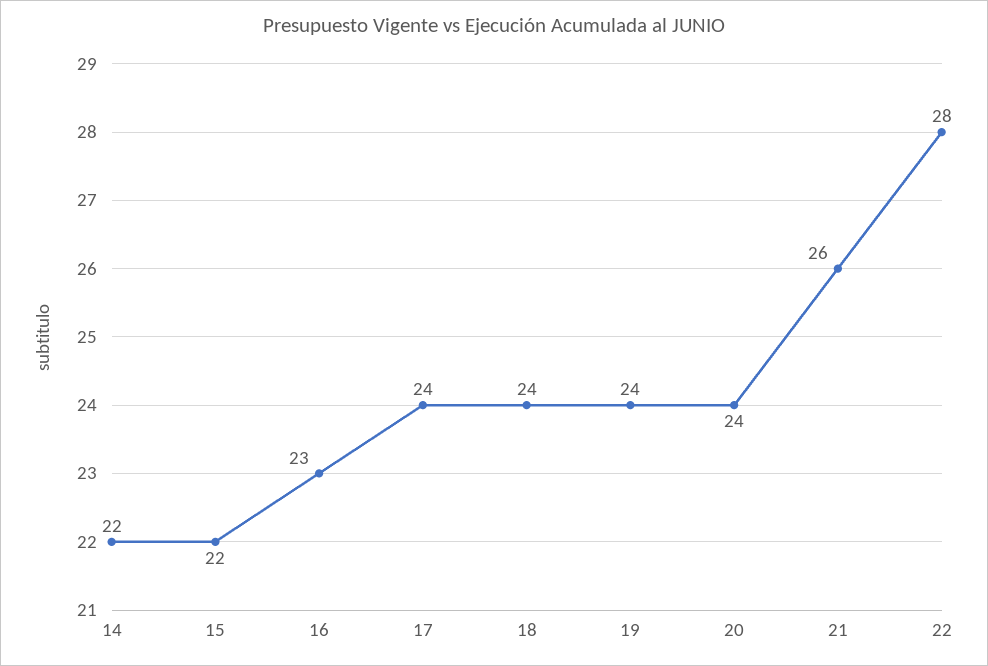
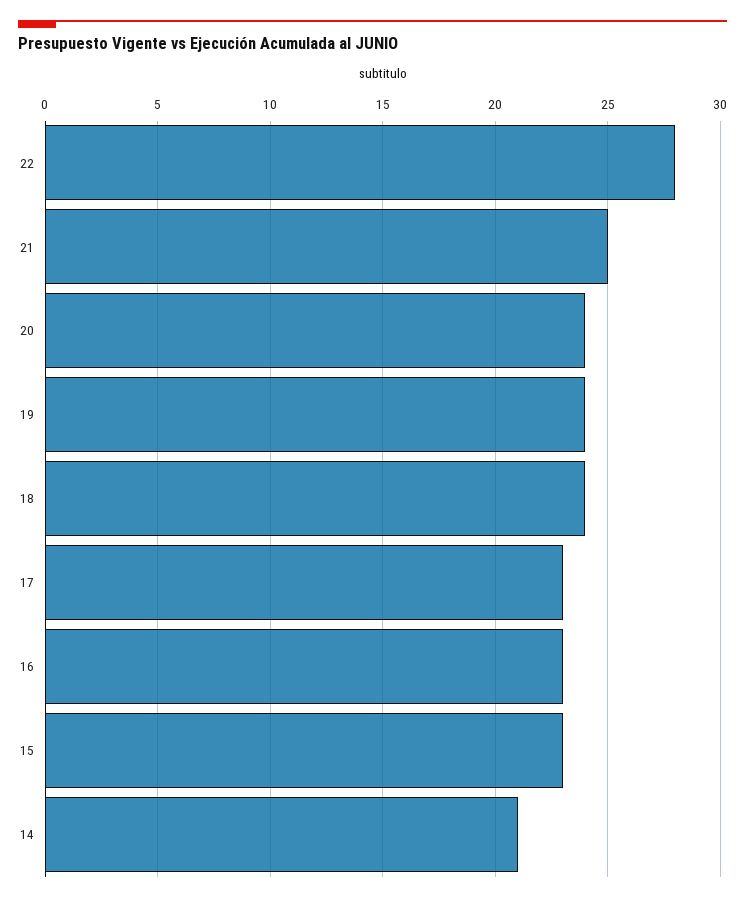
14: 22 -> 21
15: 22 -> 23
17: 24 -> 23
21: 26 -> 25

